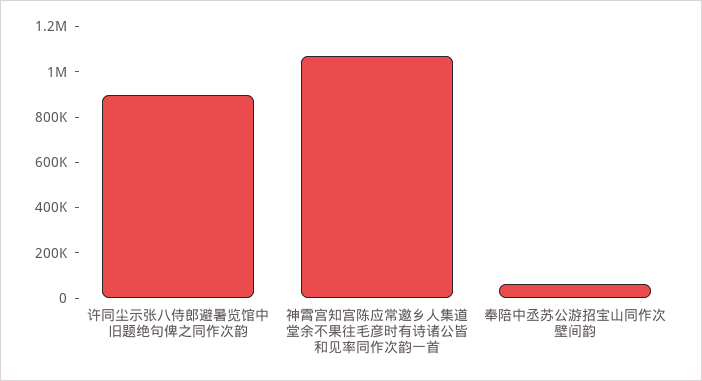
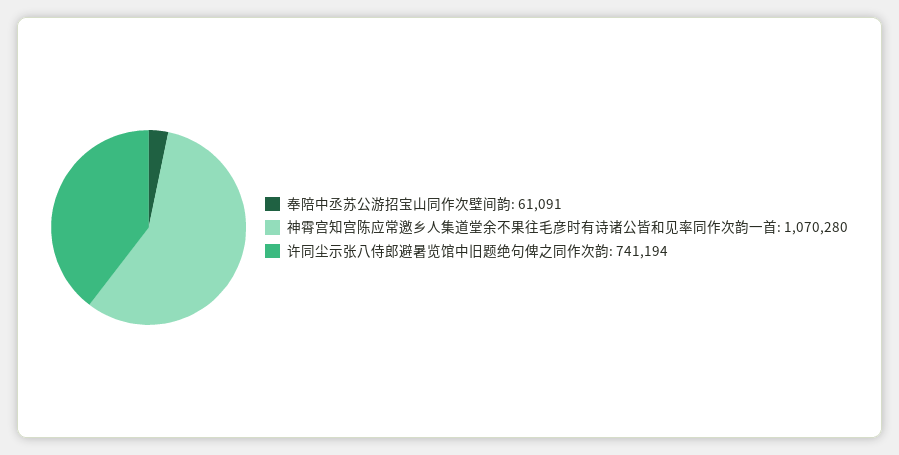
许同尘示张八侍郎避暑览馆中旧题绝句俾之同作次韵: 900000 -> 741194

